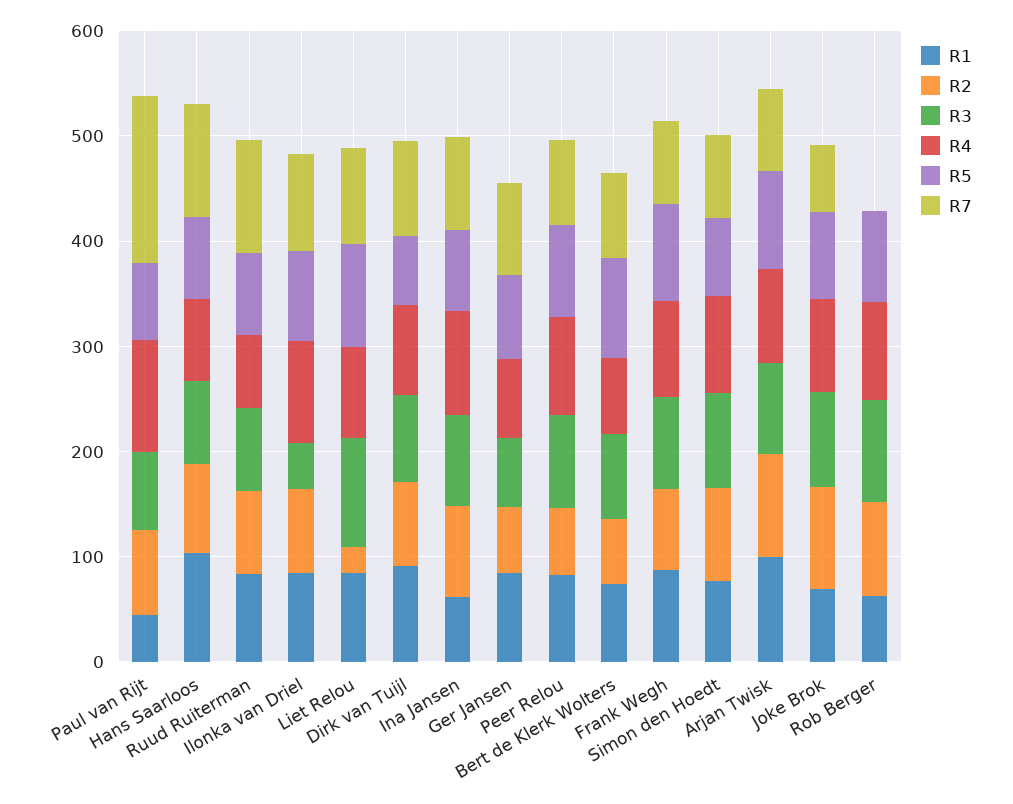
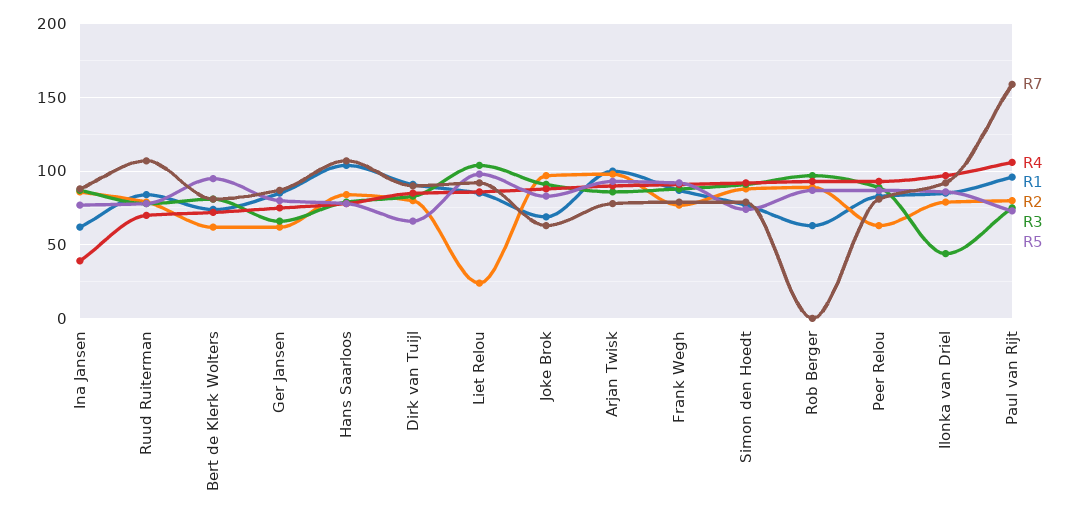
R1, Paul van Rijt: 40 -> 95
R4, Ina Jansen: 100 -> 40

